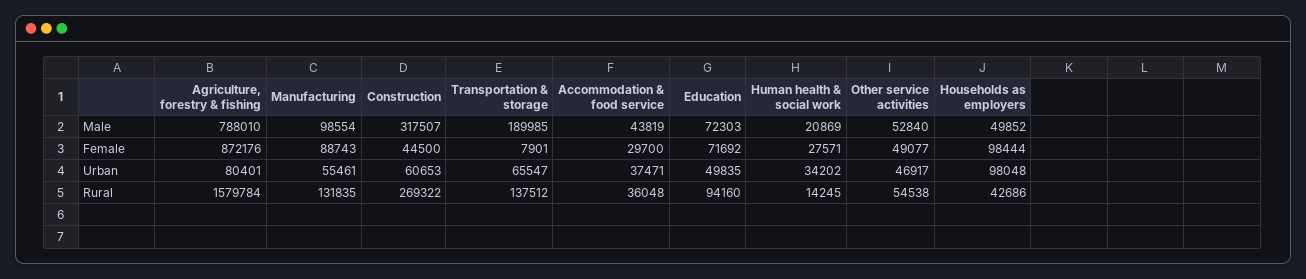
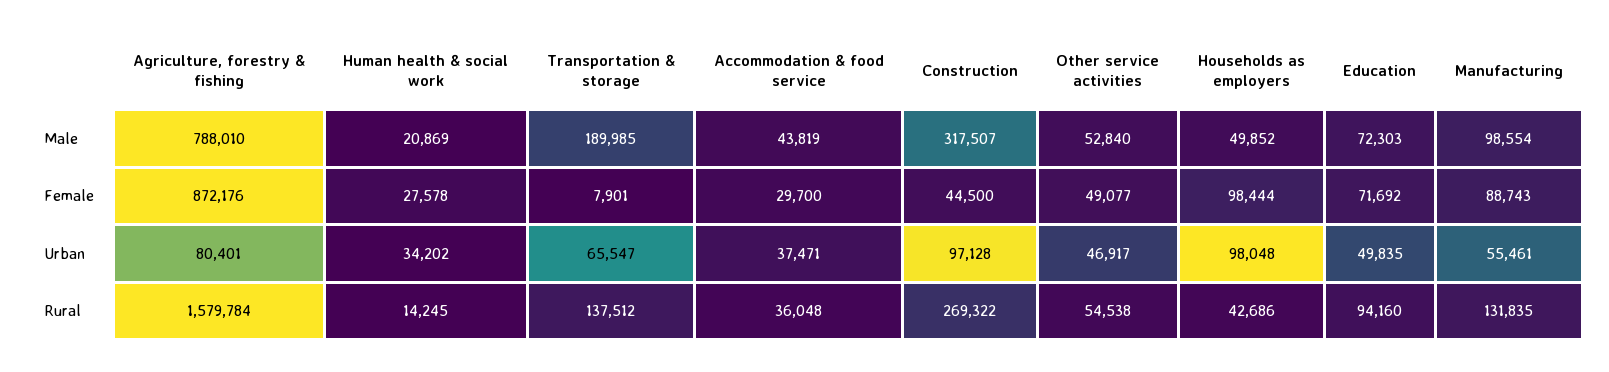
Human health & social work, Female: 27571 -> 27578
Construction, Urban: 60653 -> 97128

